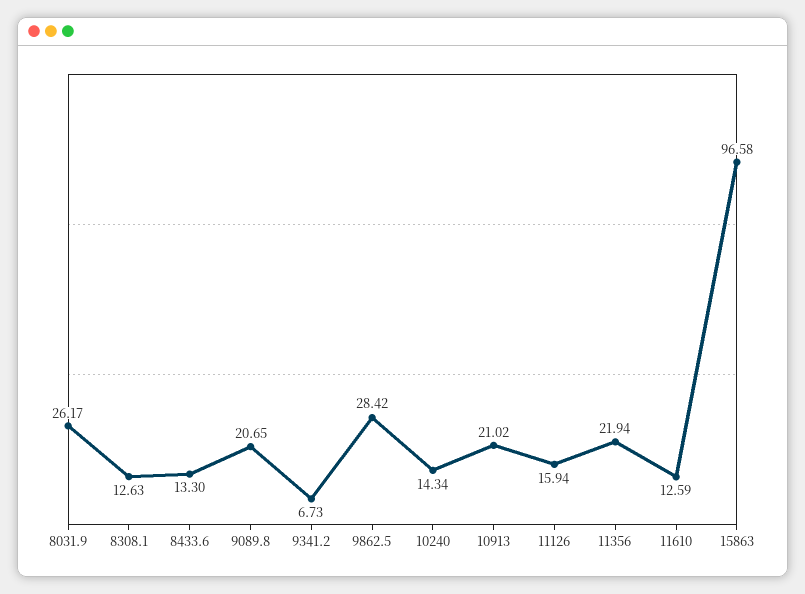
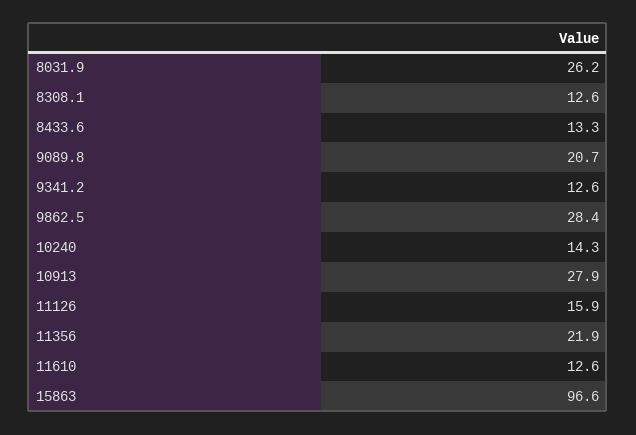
9341.2: 6.73 -> 12.6
10913: 21.02 -> 27.9

